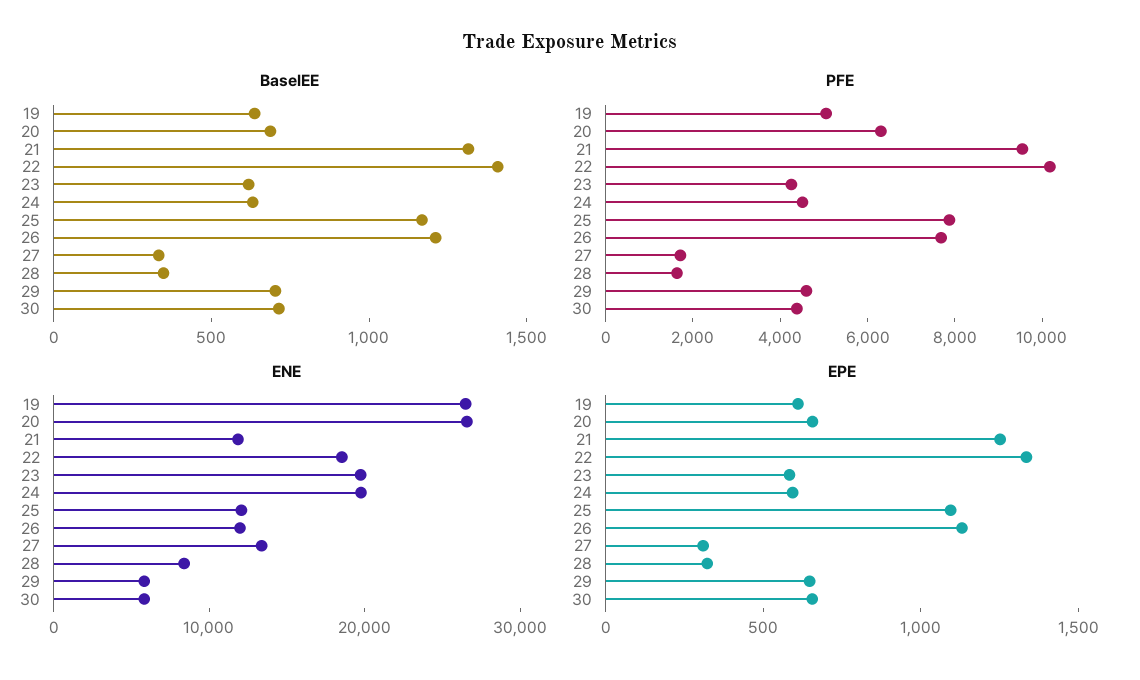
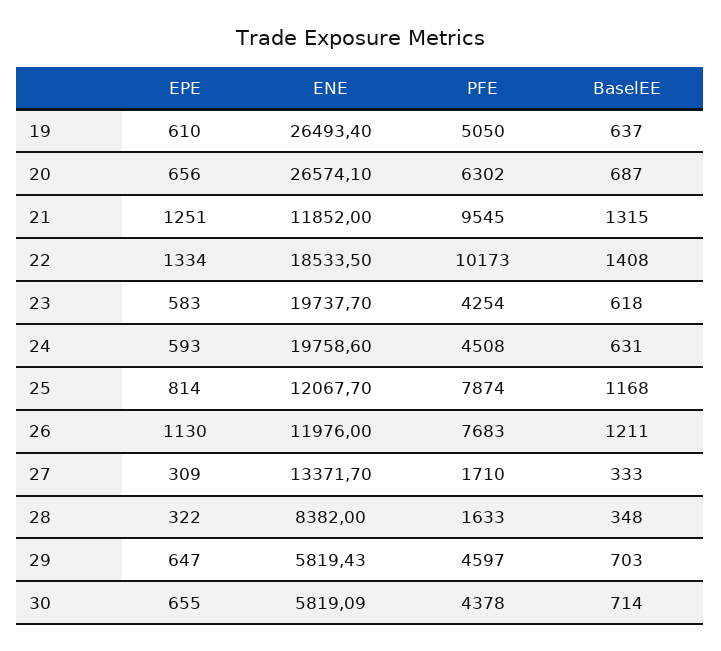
EPE, 25: 1100 -> 814

